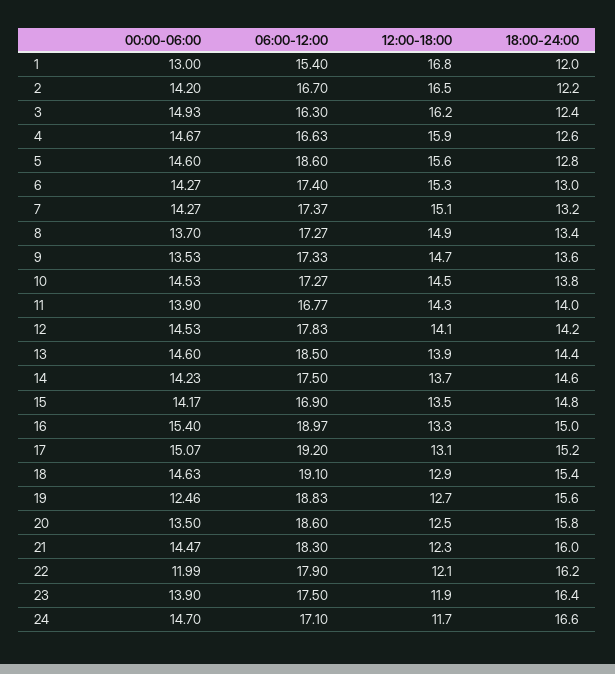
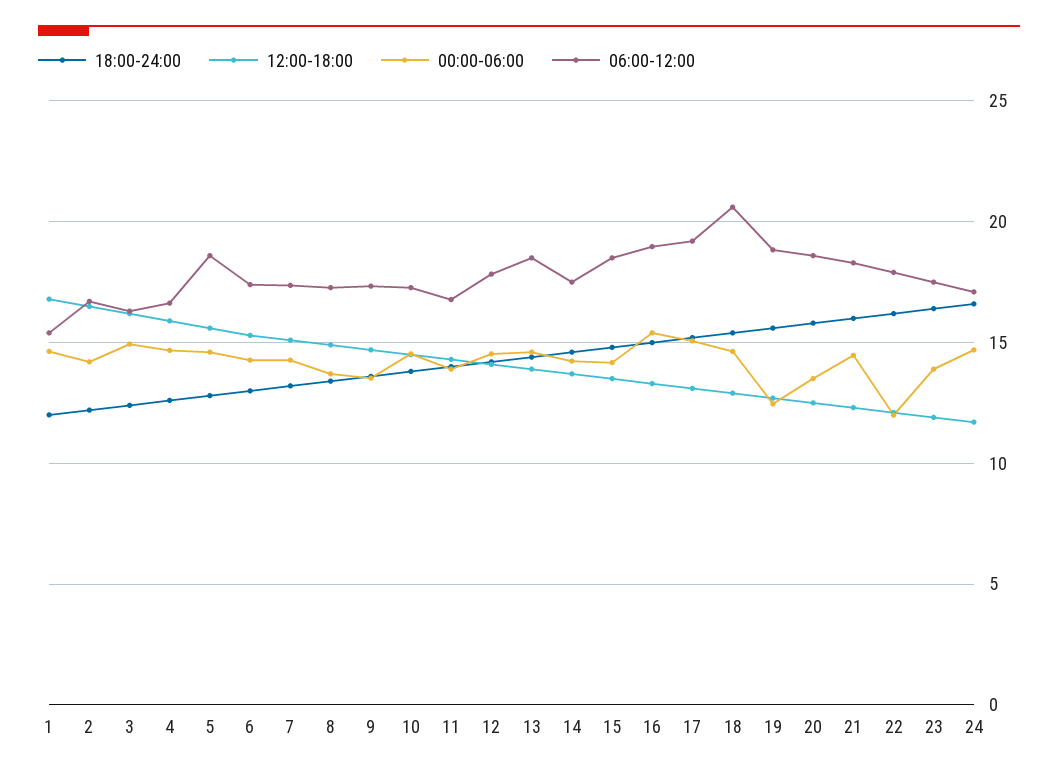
00:00-06:00, 1: 13 -> 14.5
06:00-12:00, 15: 16.9 -> 18.5
06:00-12:00, 18: 19.1 -> 20.5

